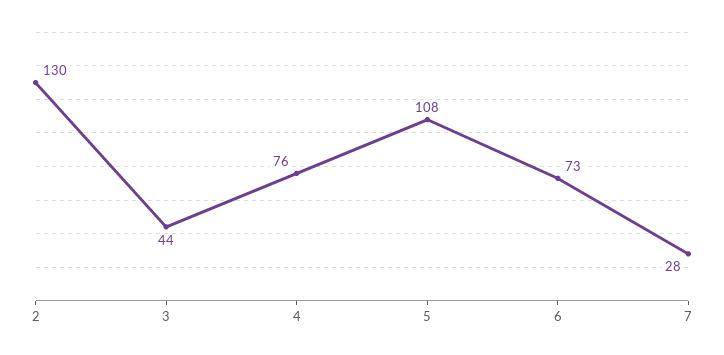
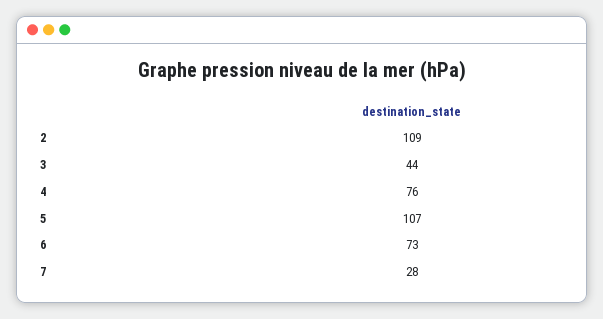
2: 130 -> 109
5: 108 -> 107

